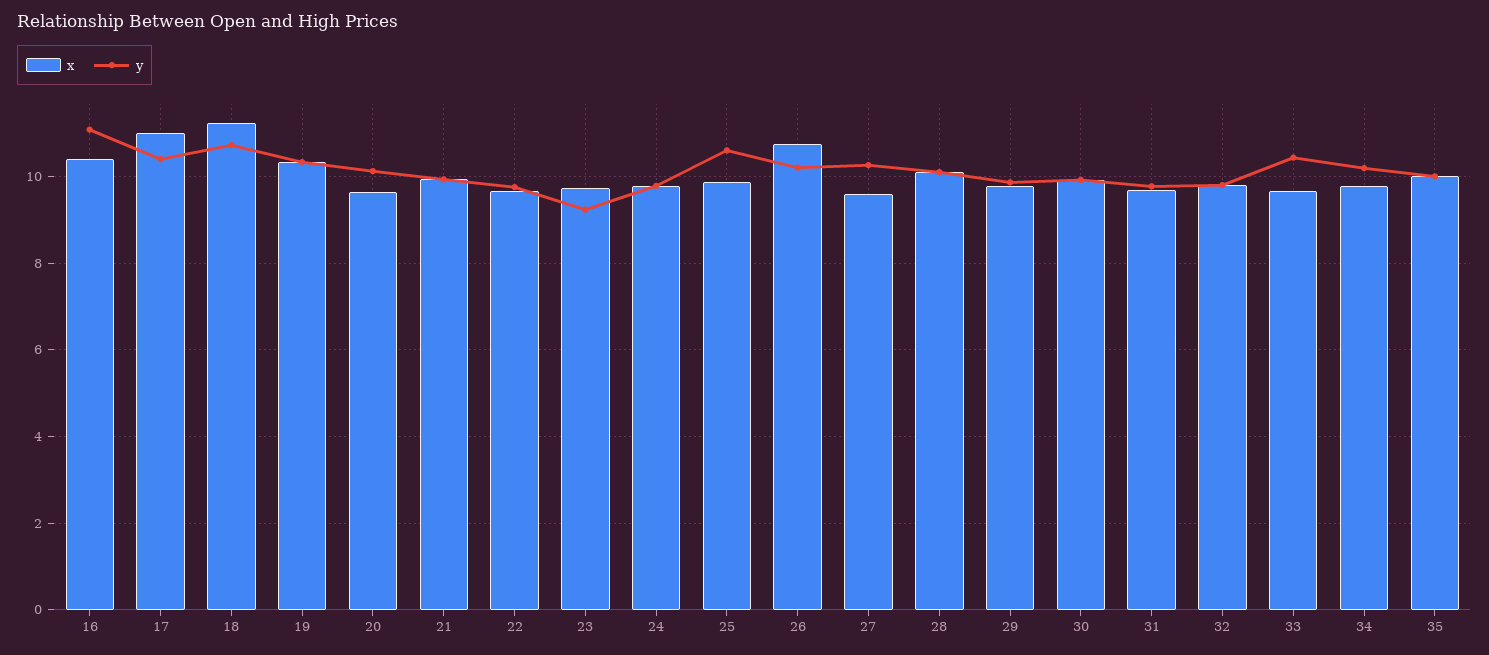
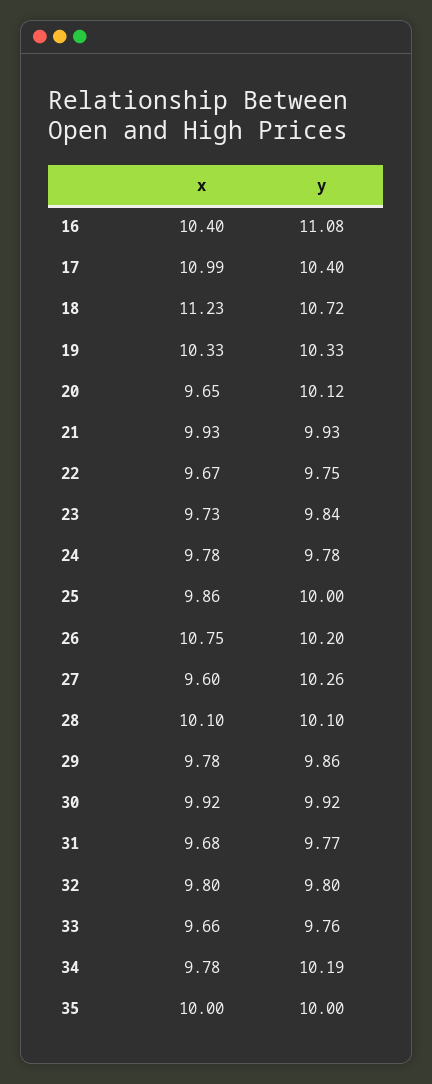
y, 23: 9.2 -> 9.84
y, 25: 10.6 -> 10
y, 33: 10.4 -> 9.76

